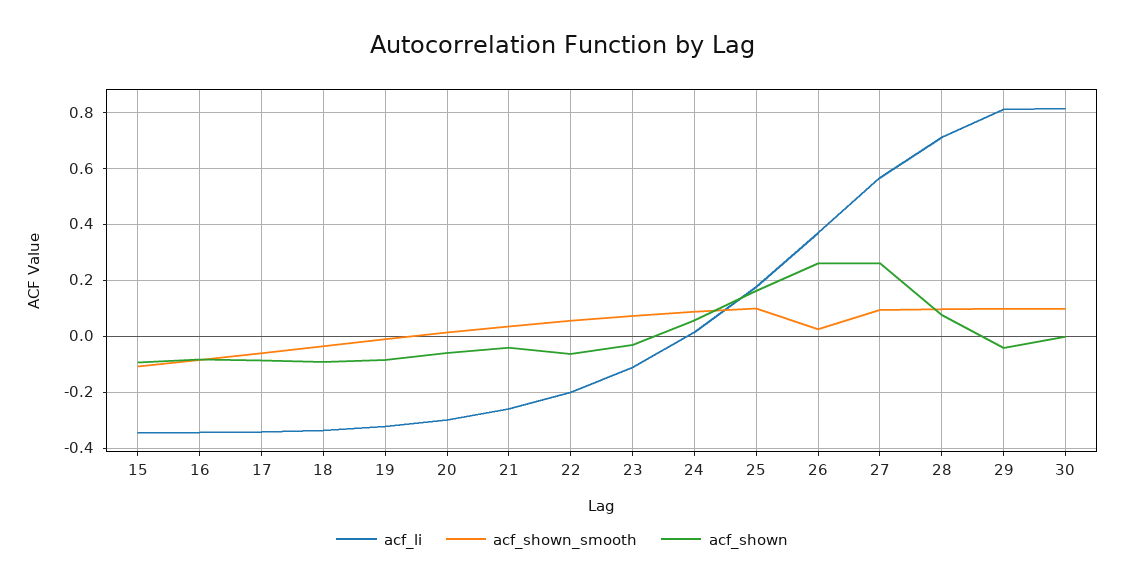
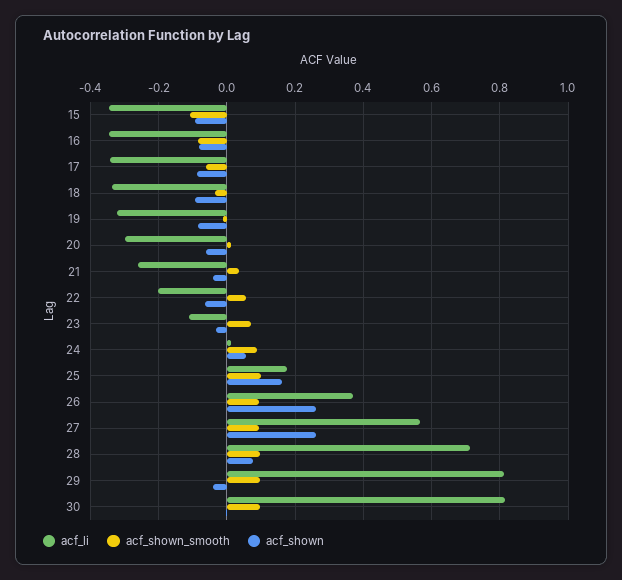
acf_shown_smooth, 26: 0.025 -> 0.1

